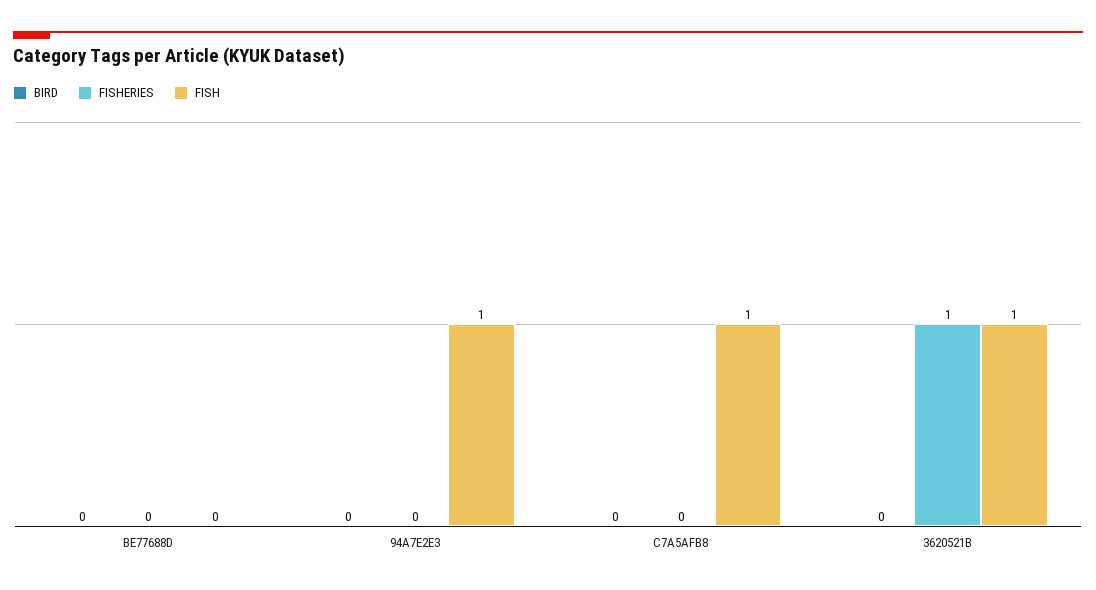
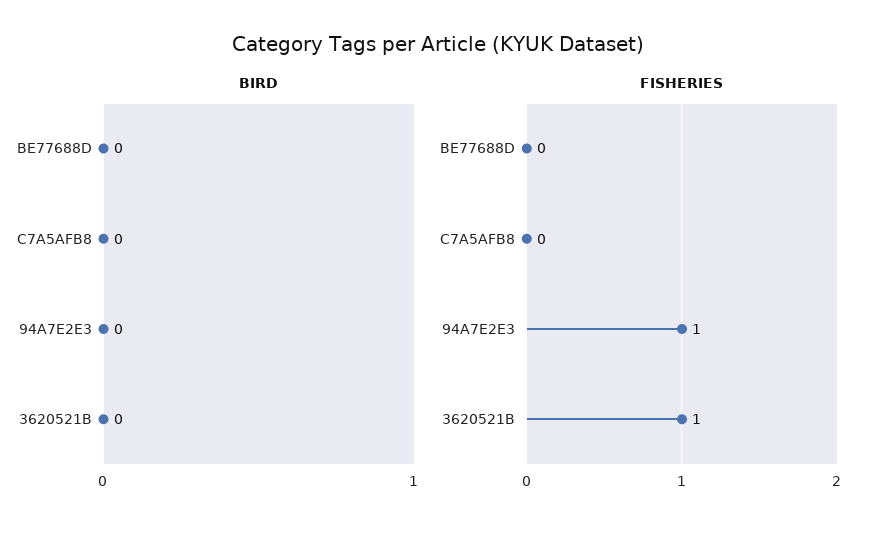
FISH, BE77688D: 0 -> none
FISHERIES, 94A7E2E3: 0 -> 1
FISH, 94A7E2E3: 1 -> none
FISH, C7A5AFB8: 1 -> none
FISH, 3620521B: 1 -> none

